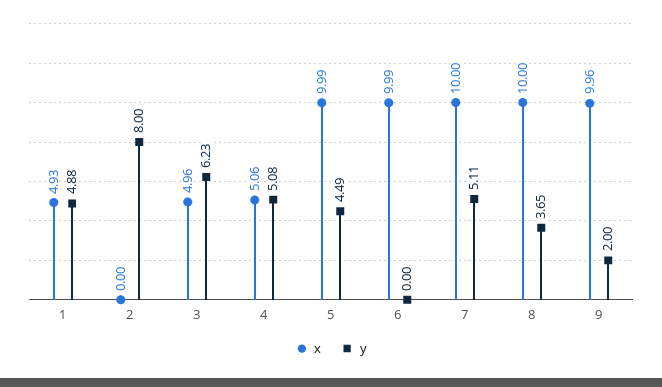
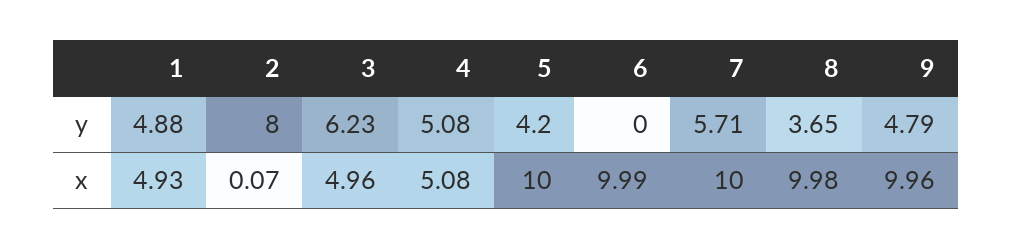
x, 2: 0 -> 0.07
x, 4: 5.06 -> 5.08
x, 5: 9.99 -> 10
y, 5: 4.49 -> 4.2
y, 7: 5.11 -> 5.71
x, 8: 10 -> 9.98
y, 9: 2 -> 4.79

